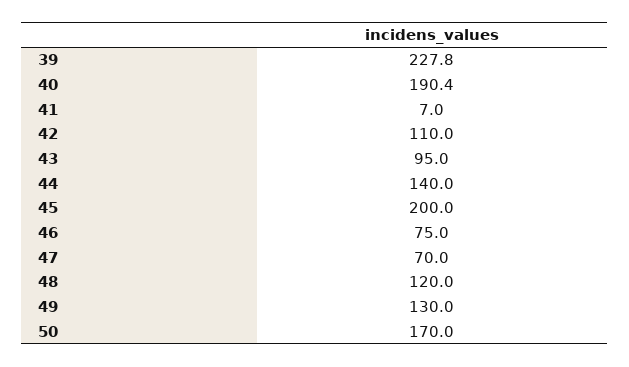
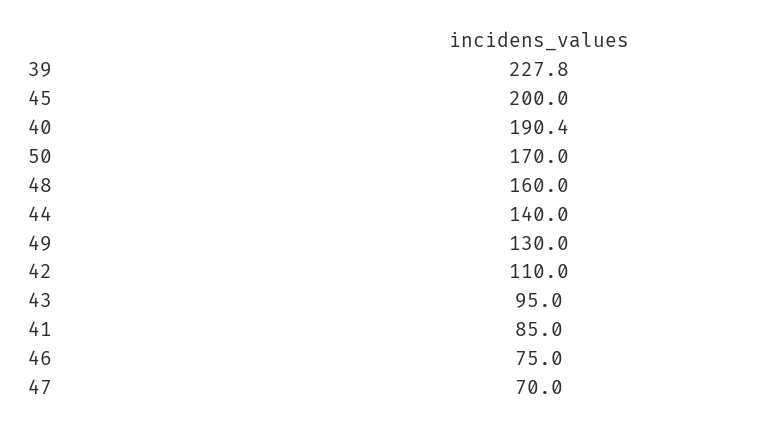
41: 7 -> 85
48: 120 -> 160

